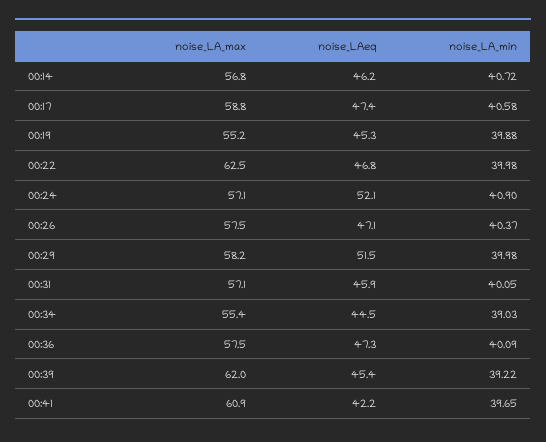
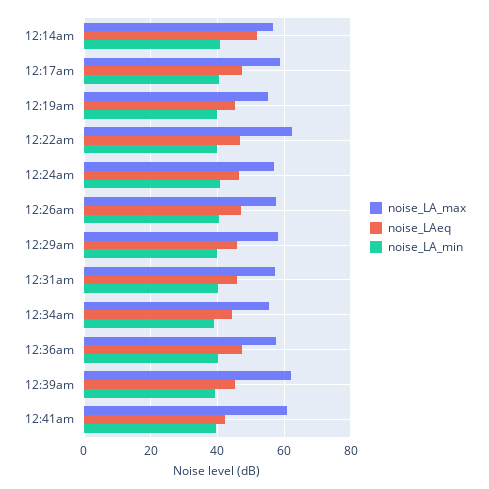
noise_LAeq, 00:14: 46.2 -> 52
noise_LAeq, 00:24: 52.1 -> 46
noise_LAeq, 00:29: 51.5 -> 46

